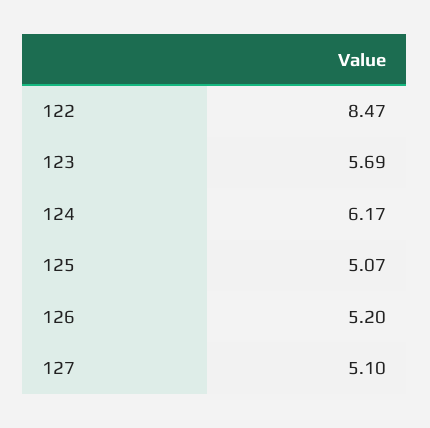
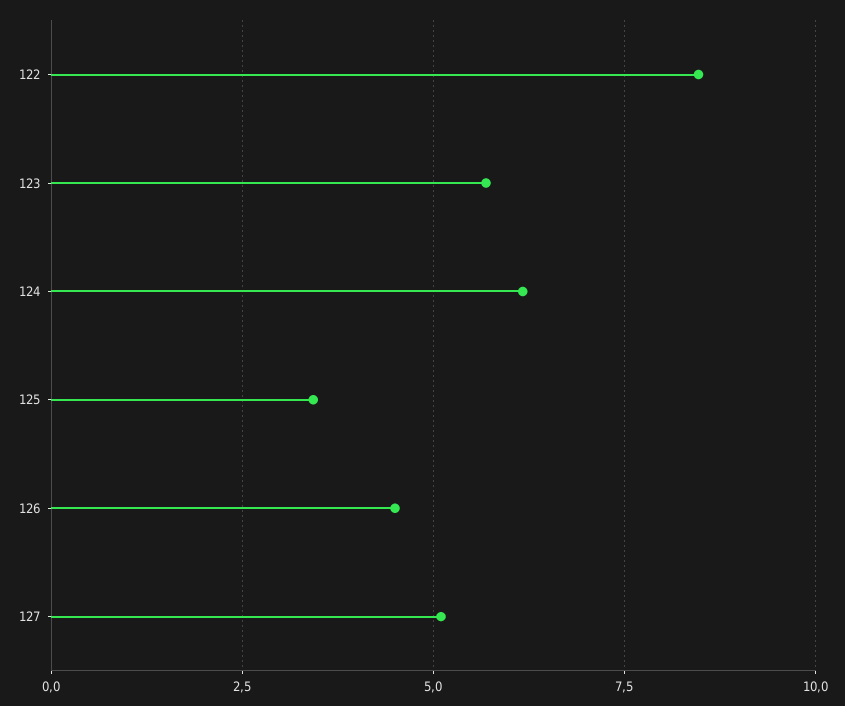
125: 5.07 -> 3.5
126: 5.2 -> 4.5

